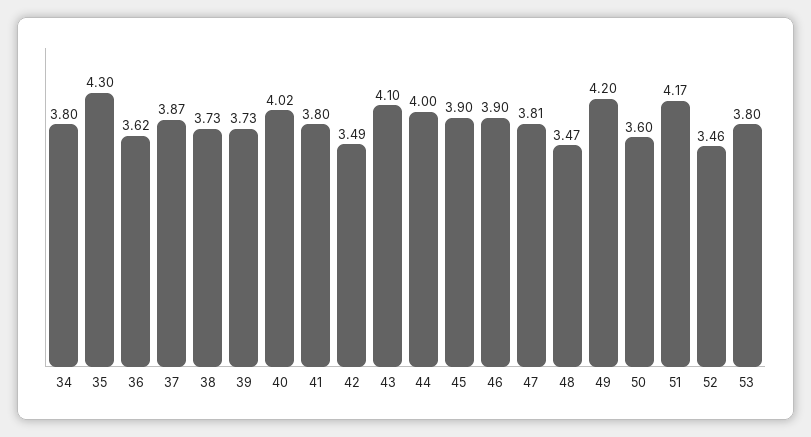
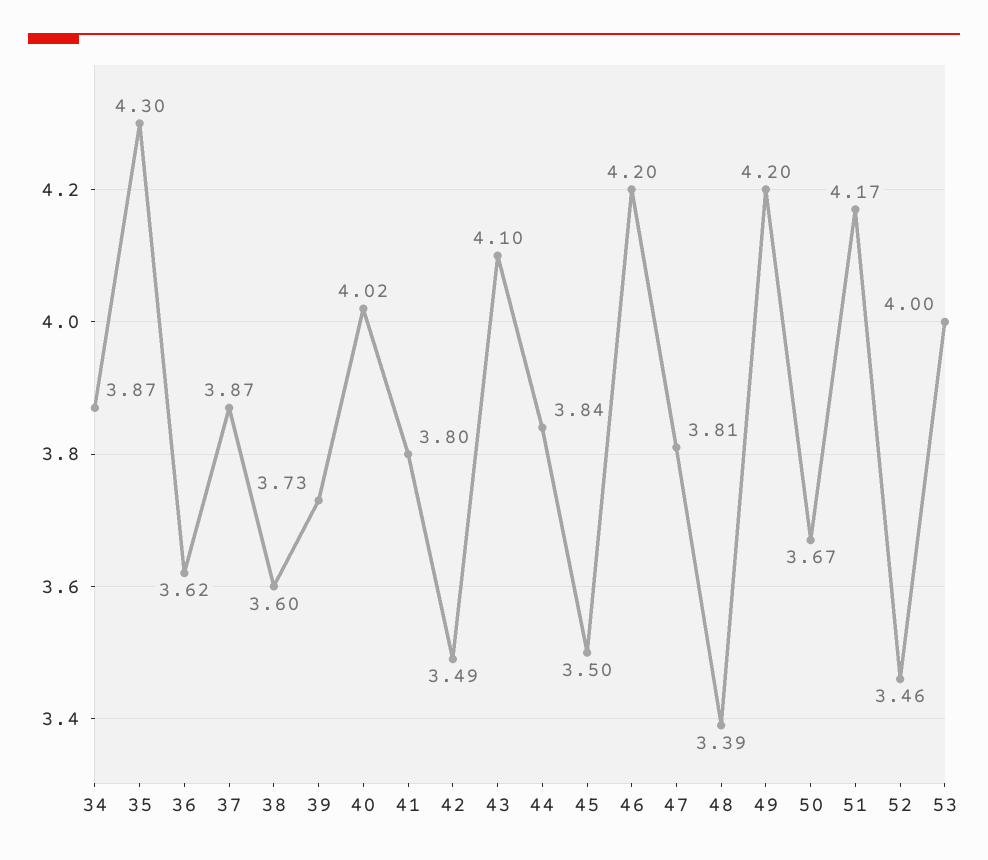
34: 3.8 -> 3.87
38: 3.73 -> 3.6
44: 4 -> 3.84
45: 3.9 -> 3.5
46: 3.9 -> 4.2
48: 3.47 -> 3.39
50: 3.6 -> 3.67
53: 3.8 -> 4

